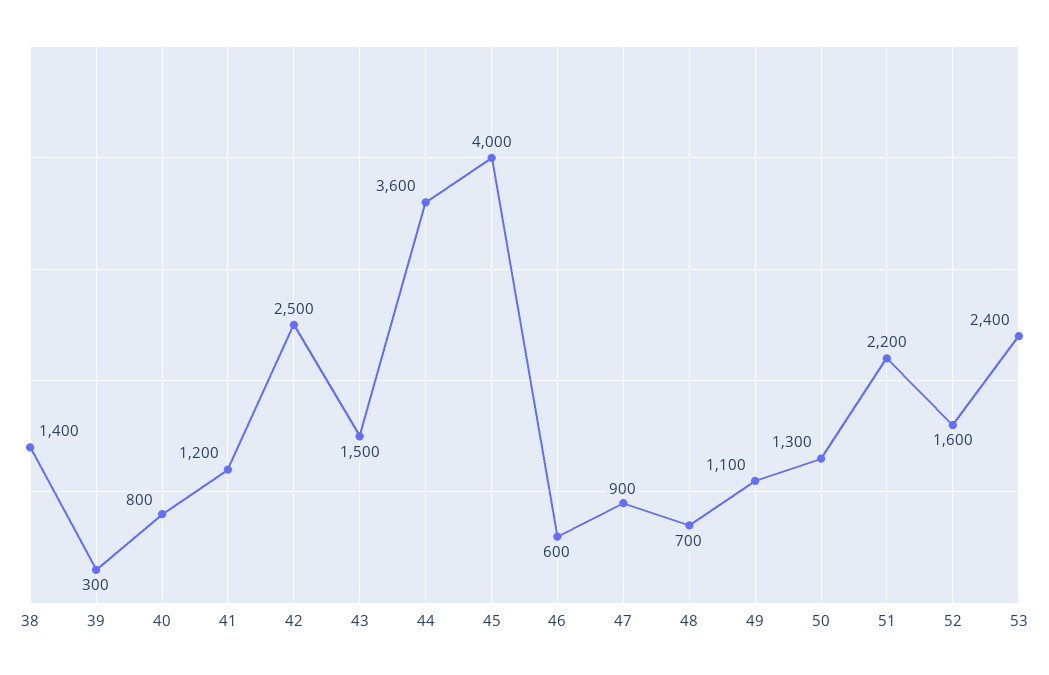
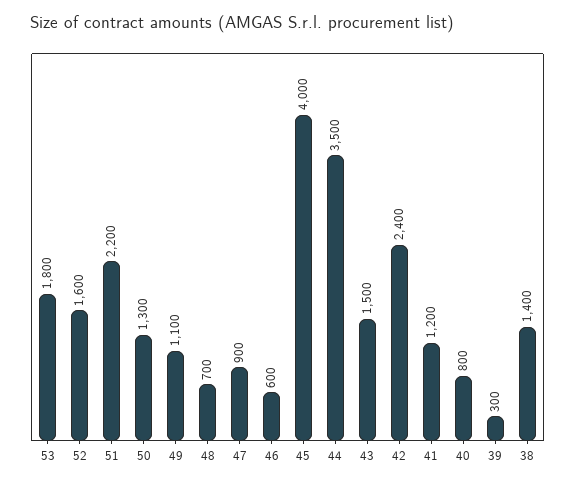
42: 2500 -> 2400
44: 3600 -> 3500
53: 2400 -> 1800

